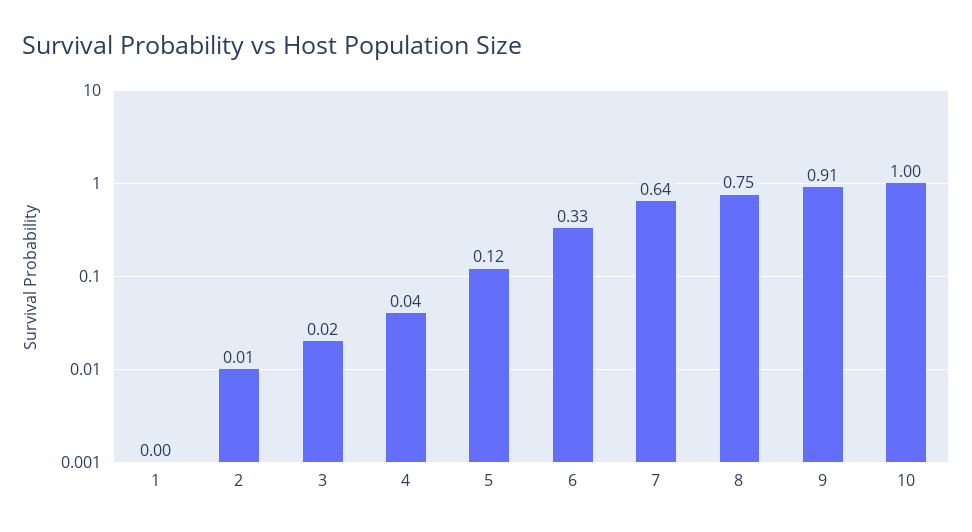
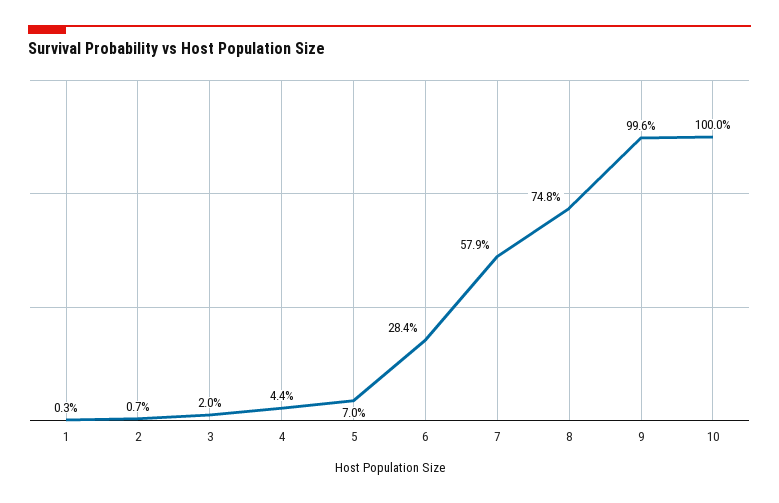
5: 0.12 -> 0.07
6: 0.33 -> 0.284
7: 0.64 -> 0.579
9: 0.91 -> 0.996

